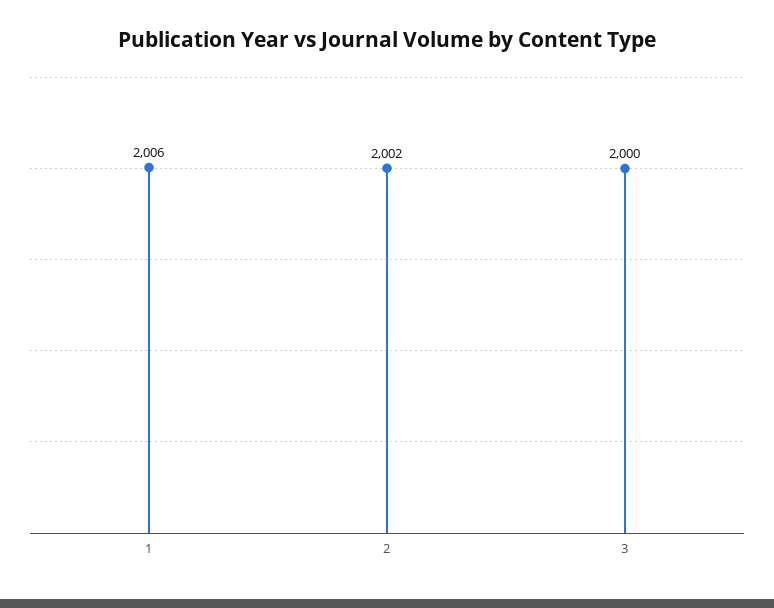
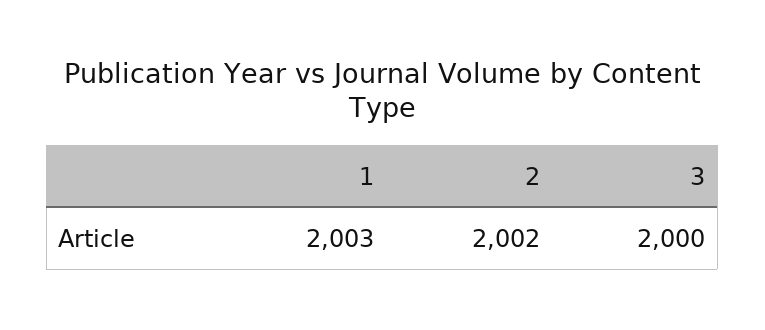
1: 2006 -> 2003

